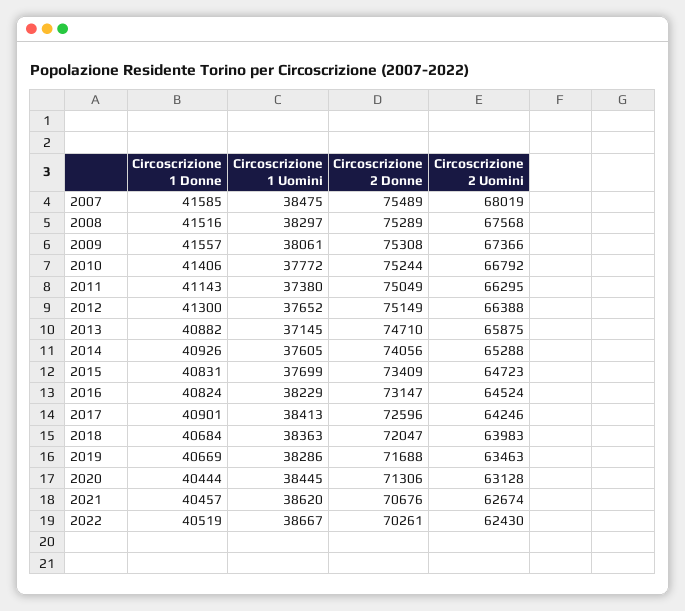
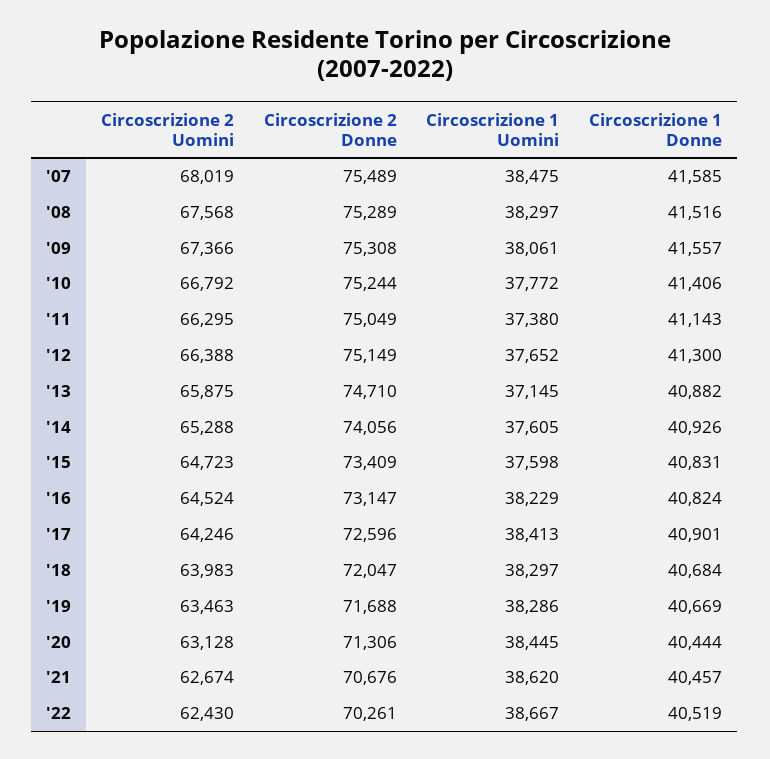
Circoscrizione 1 Uomini, 2015: 37699 -> 37598
Circoscrizione 1 Uomini, 2018: 38363 -> 38297

